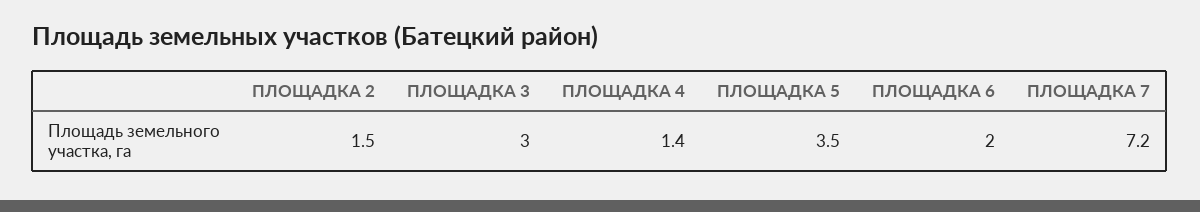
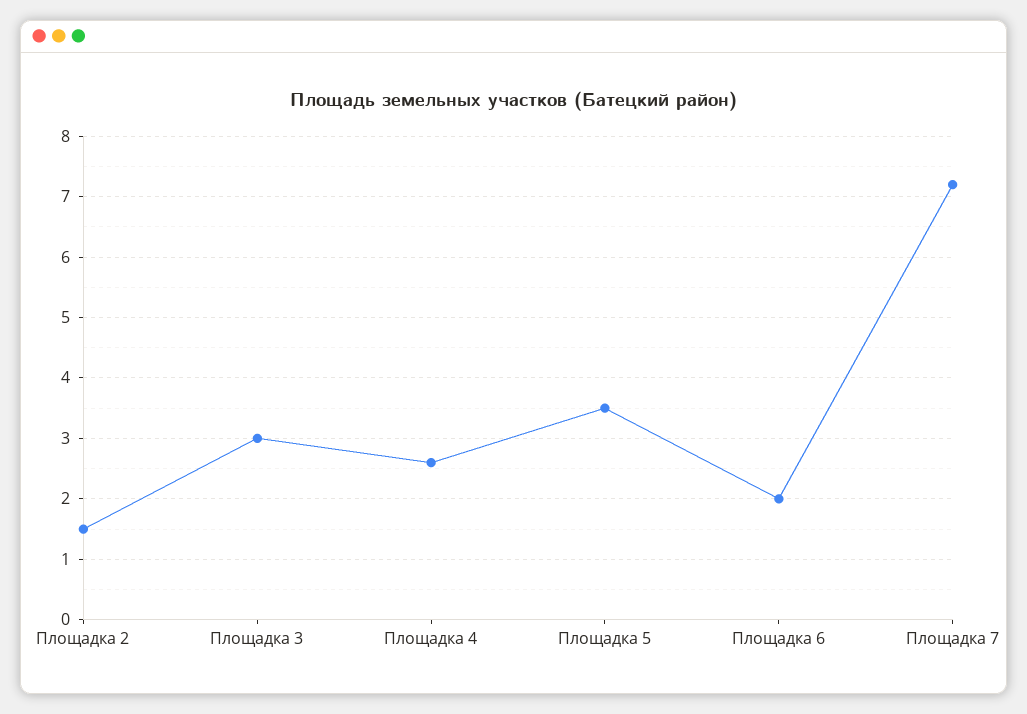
ПЛОЩАДКА 4: 1.4 -> 2.6

